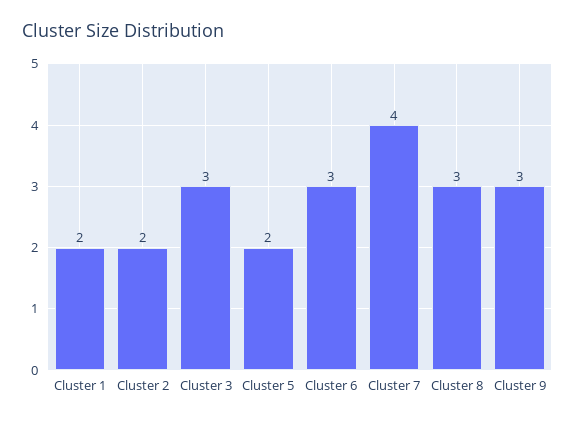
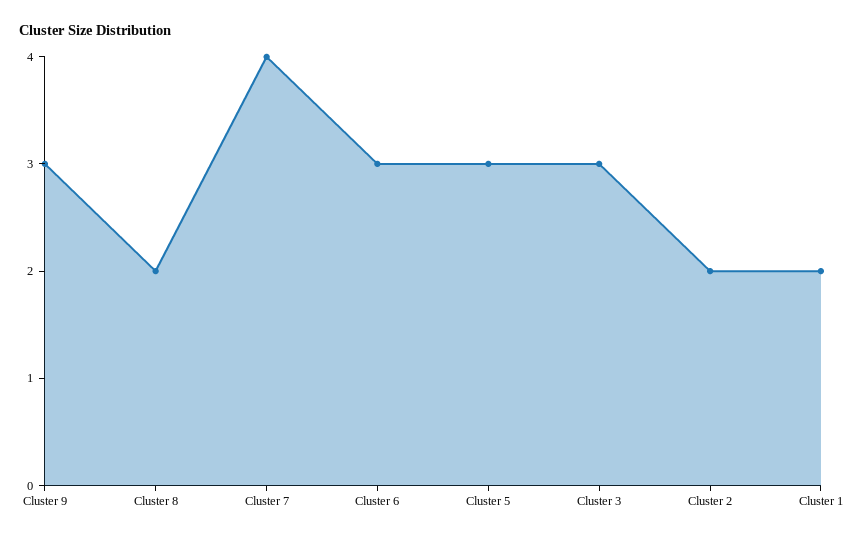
Cluster 5: 2 -> 3
Cluster 8: 3 -> 2

